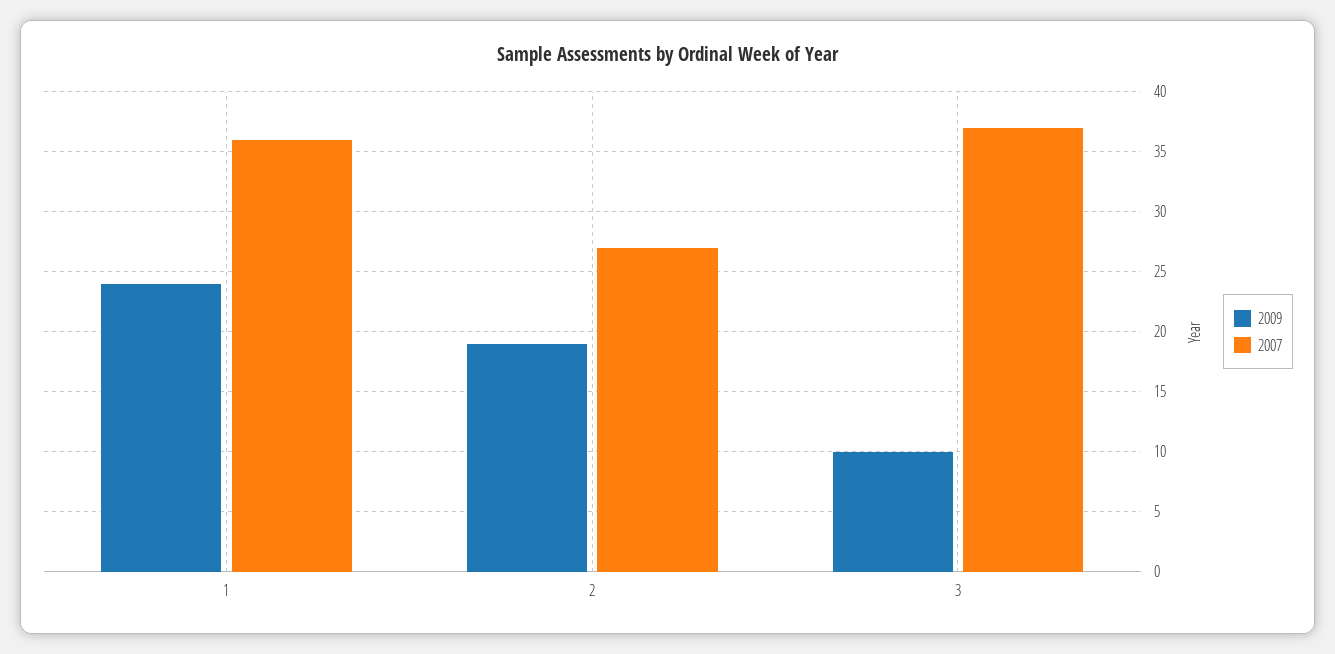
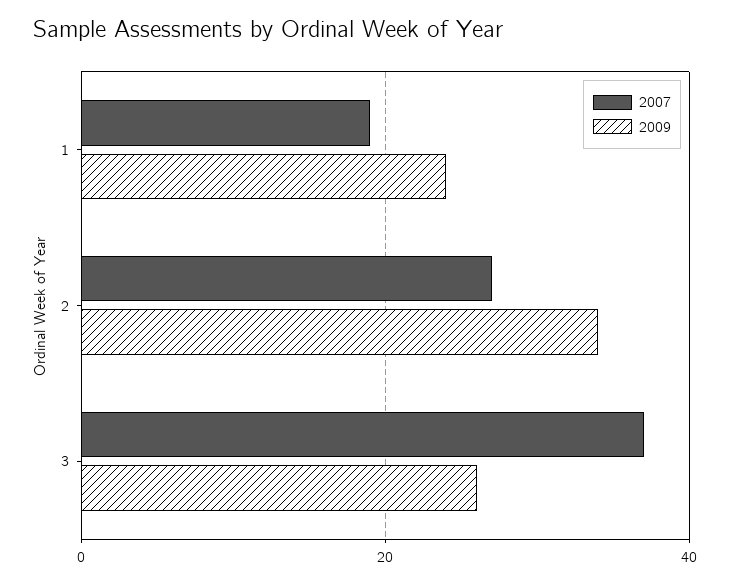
2007, 1: 36 -> 20
2009, 2: 19 -> 35
2009, 3: 10 -> 25

